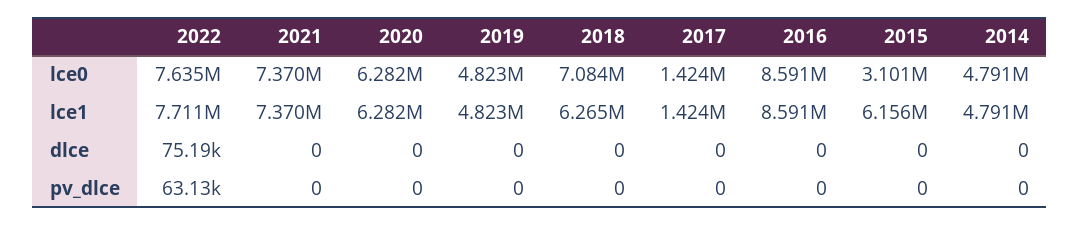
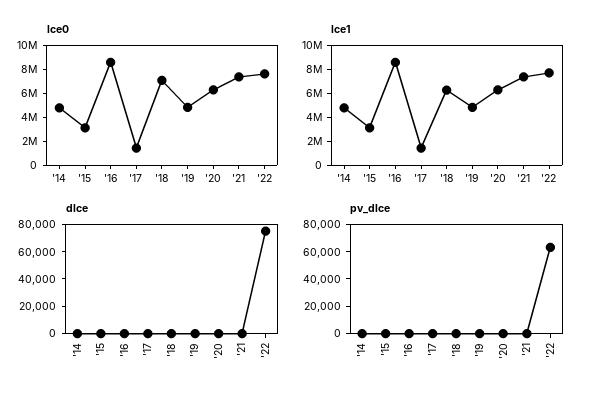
lce1, 2015: 6156000 -> 3000000

